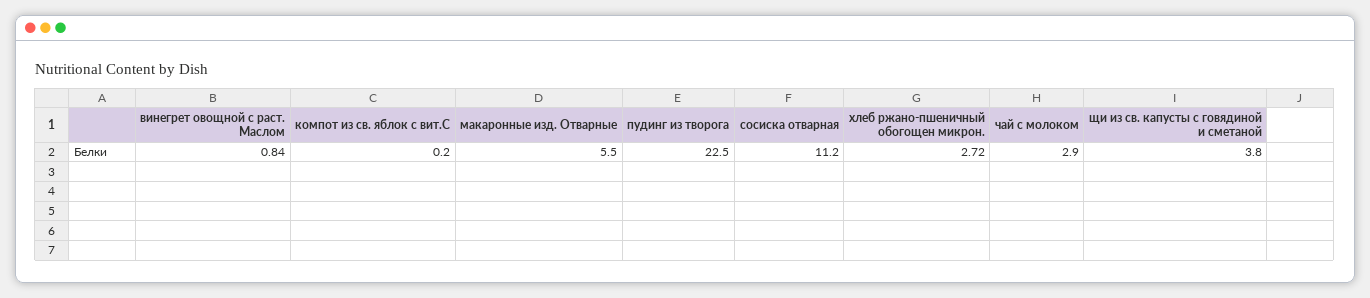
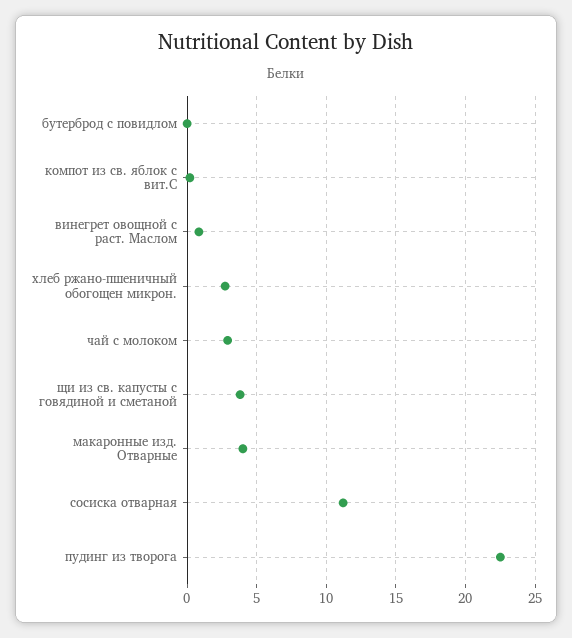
макаронные изд. Отварные: 5.5 -> 4
бутерброд с повидлом: none -> 0

